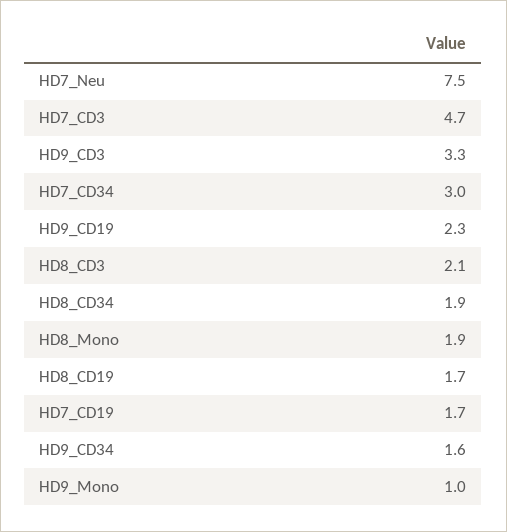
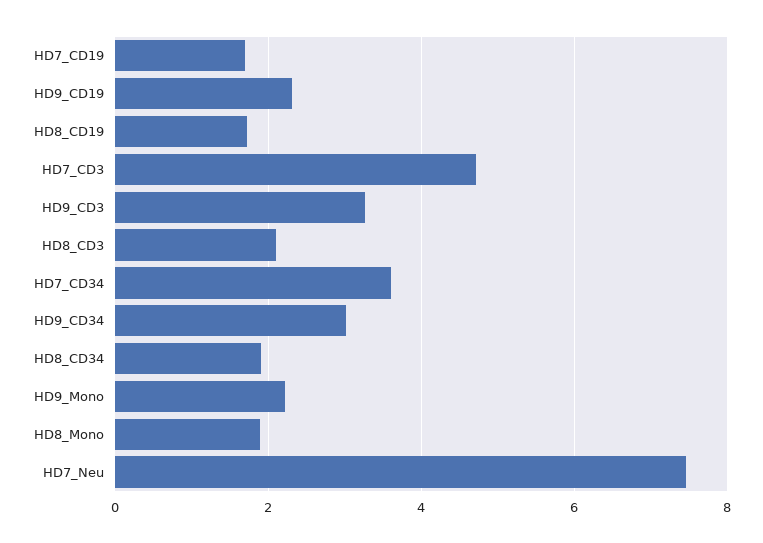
HD7_CD34: 3 -> 3.6
HD9_CD34: 1.6 -> 3
HD9_Mono: 1 -> 2.2

